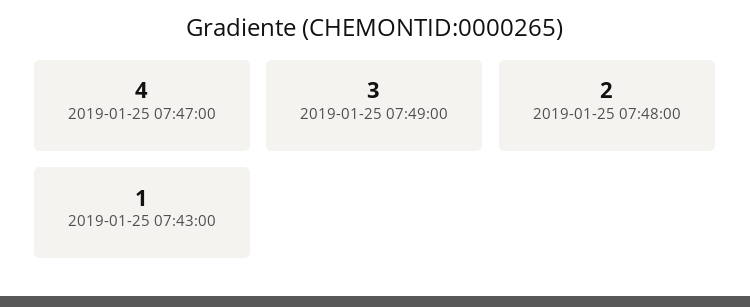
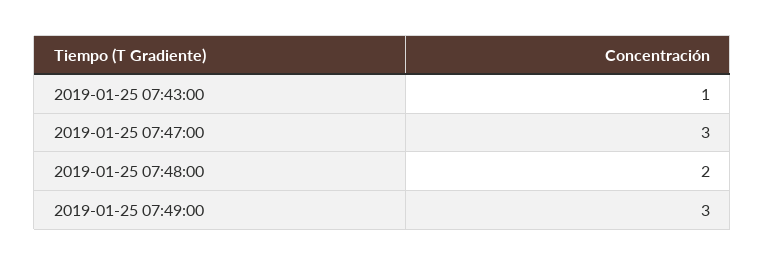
2019-01-25 07:47:00: 4 -> 3

